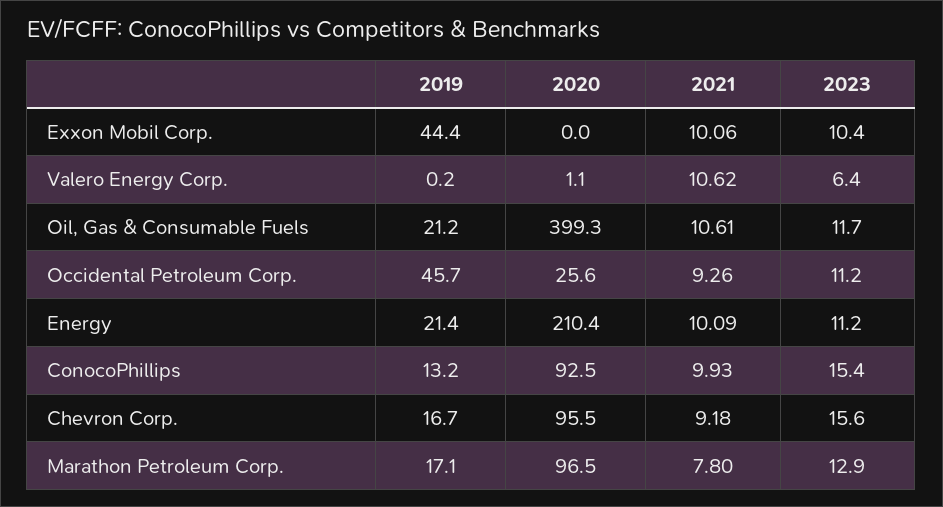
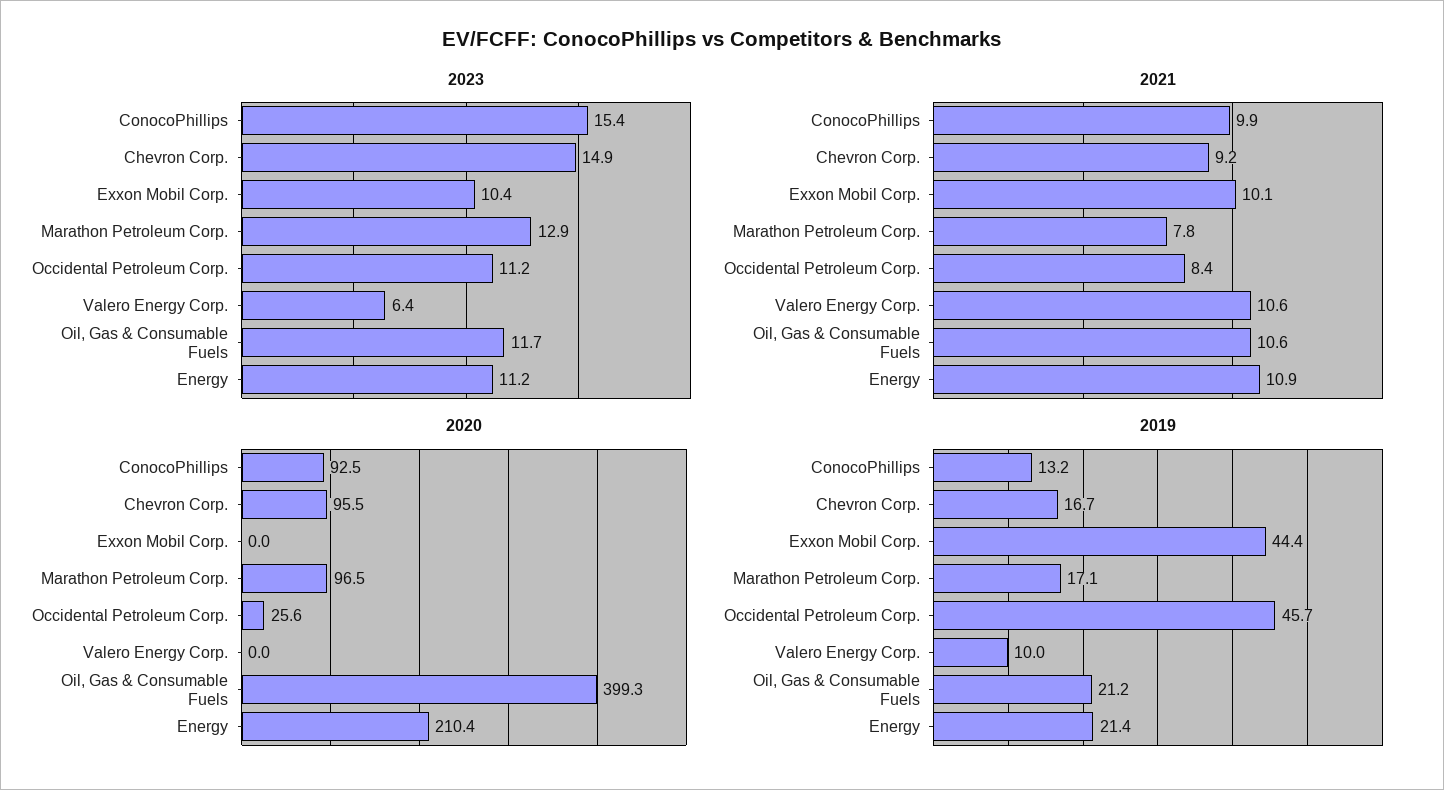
2019, Valero Energy Corp.: 0.2 -> 10
2020, Valero Energy Corp.: 1.1 -> 0
2021, Occidental Petroleum Corp.: 9.26 -> 8.4
2021, Energy: 10.09 -> 10.9
2023, Chevron Corp.: 15.6 -> 14.9

